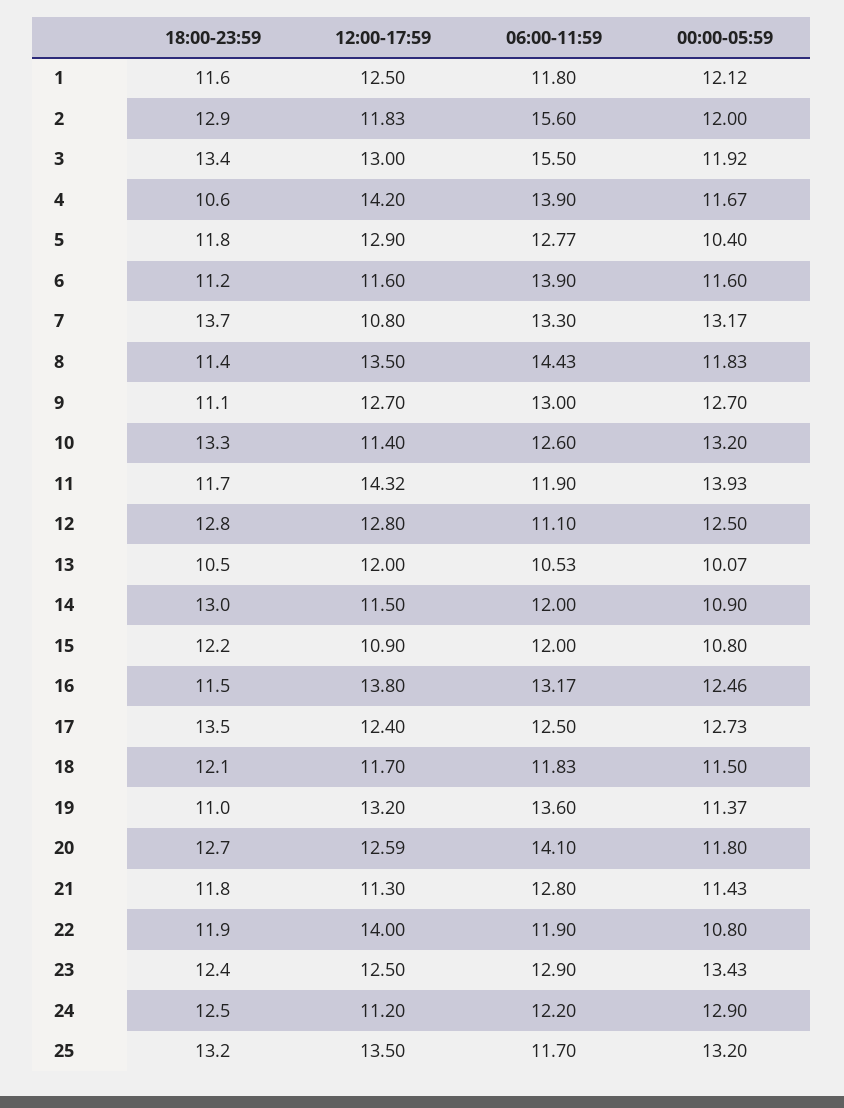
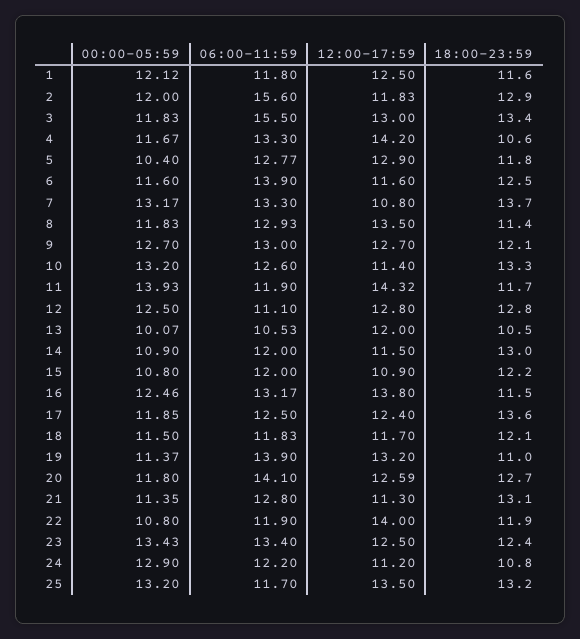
00:00-05:59, 3: 11.92 -> 11.83
06:00-11:59, 4: 13.9 -> 13.3
18:00-23:59, 6: 11.2 -> 12.5
06:00-11:59, 8: 14.43 -> 12.93
18:00-23:59, 9: 11.1 -> 12.1
18:00-23:59, 17: 13.5 -> 13.6
00:00-05:59, 17: 12.73 -> 11.85
06:00-11:59, 19: 13.6 -> 13.9
18:00-23:59, 21: 11.8 -> 13.1
00:00-05:59, 21: 11.43 -> 11.35
06:00-11:59, 23: 12.9 -> 13.4
18:00-23:59, 24: 12.5 -> 10.8

